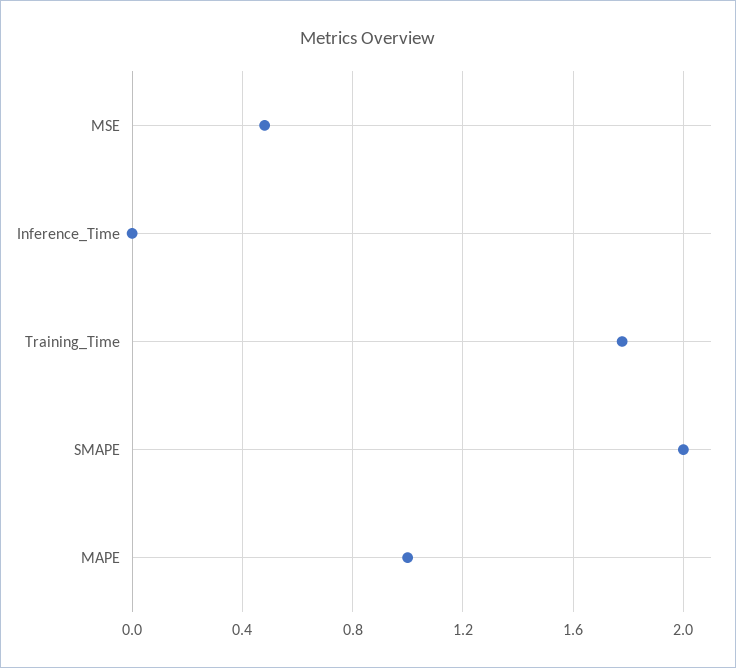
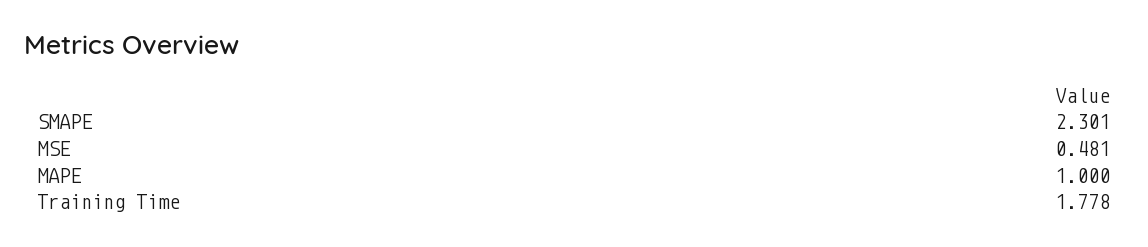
Inference_Time: 0 -> none
SMAPE: 2 -> 2.301

